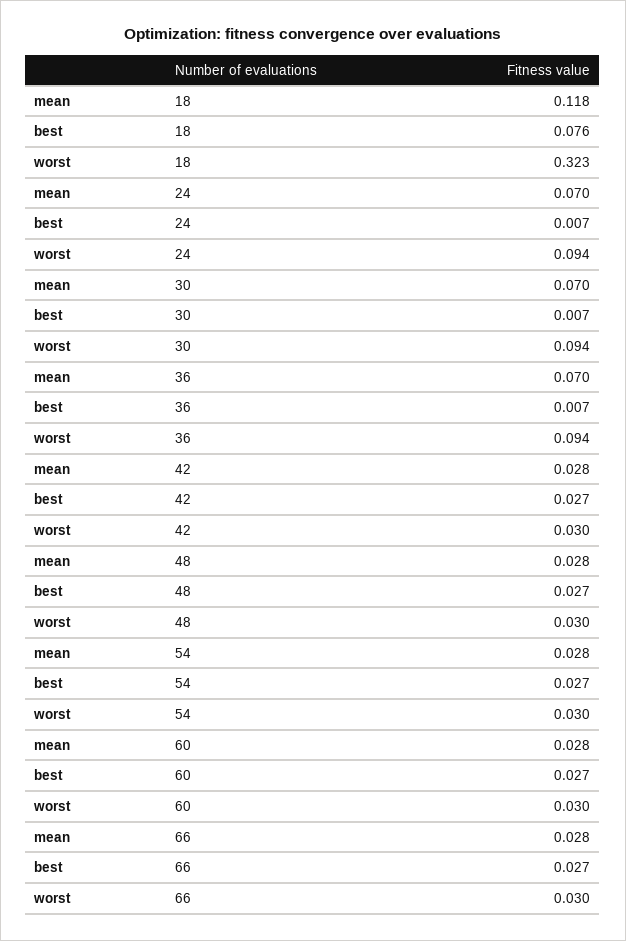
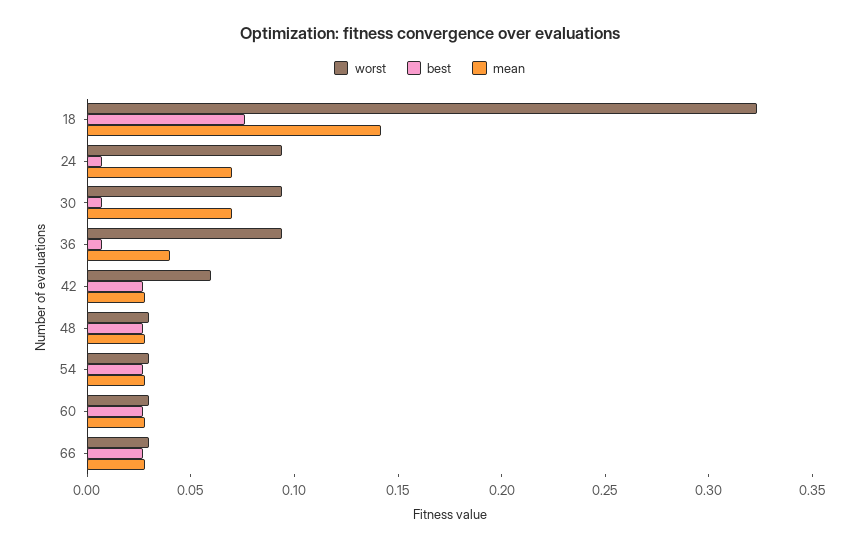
mean, 18: 0.118 -> 0.14
mean, 36: 0.07 -> 0.04
worst, 42: 0.03 -> 0.06

